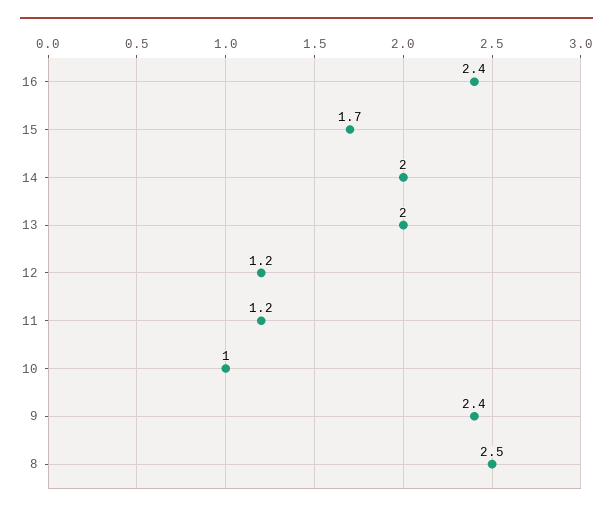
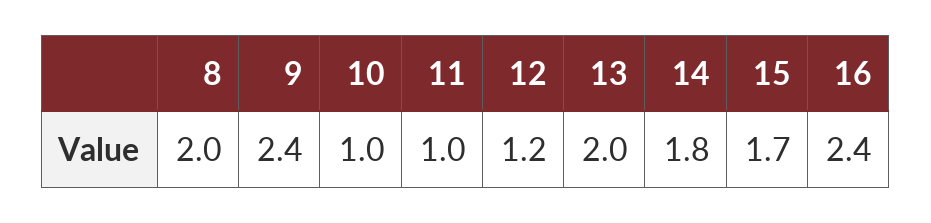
14: 2 -> 1.8
11: 1.2 -> 1
8: 2.5 -> 2

